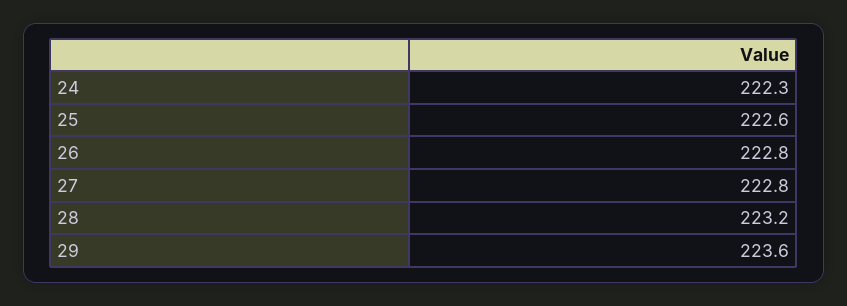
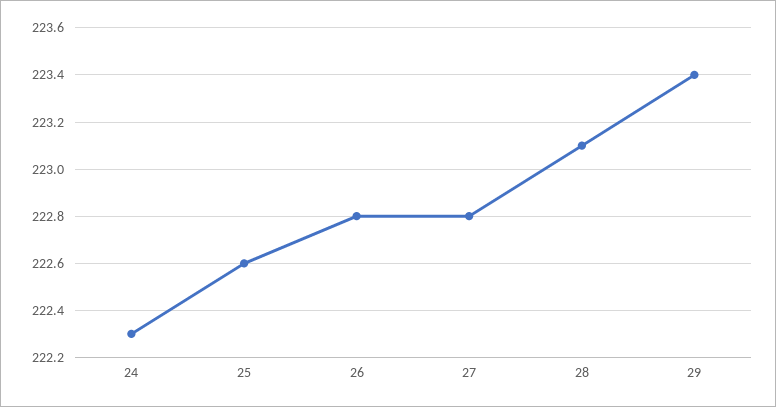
28: 223.2 -> 223.1
29: 223.6 -> 223.4

